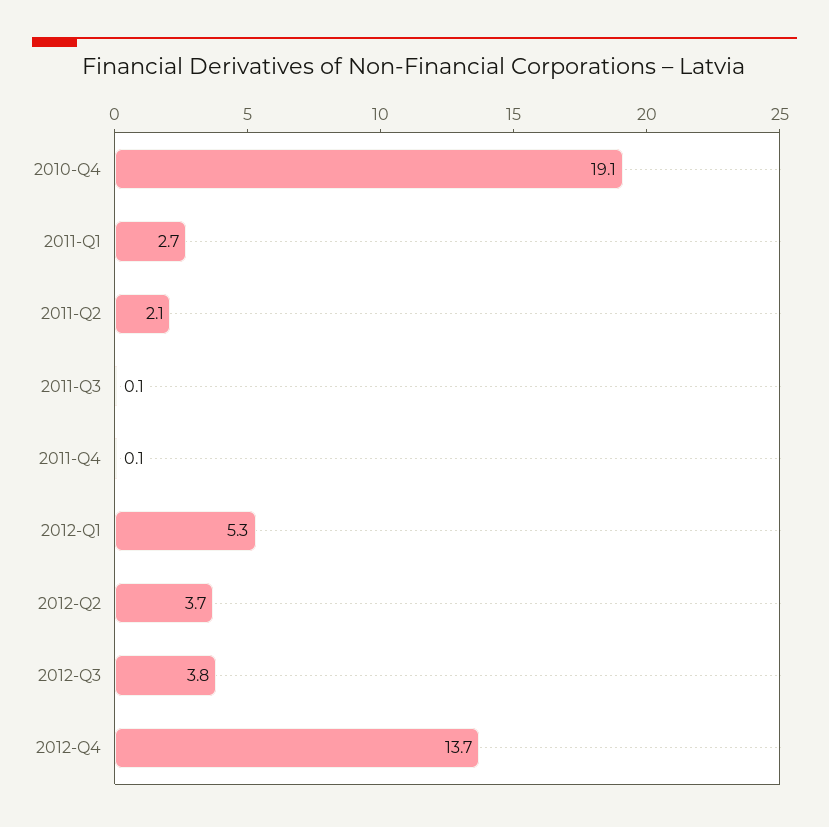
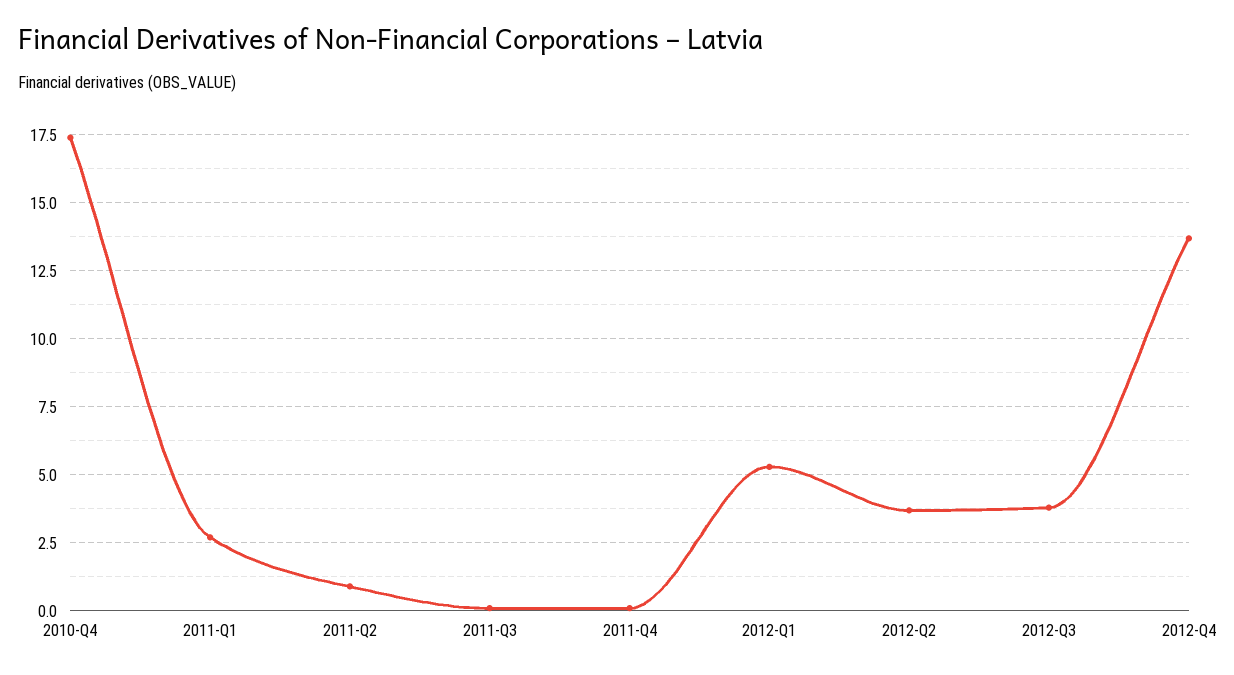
2010-Q4: 19.1 -> 17.5
2011-Q2: 2.1 -> 1

